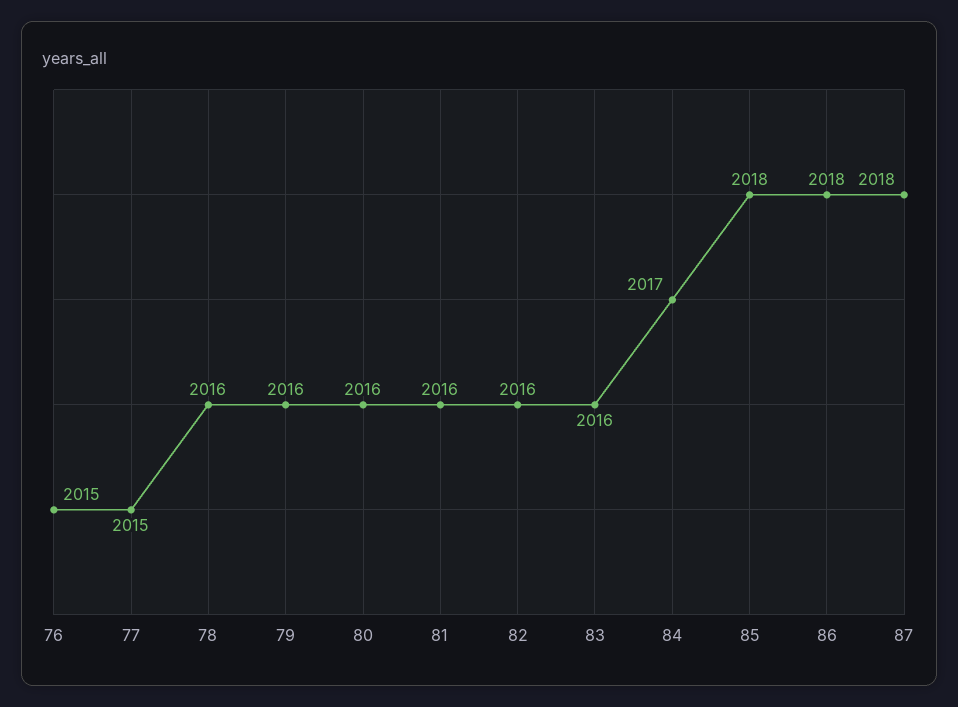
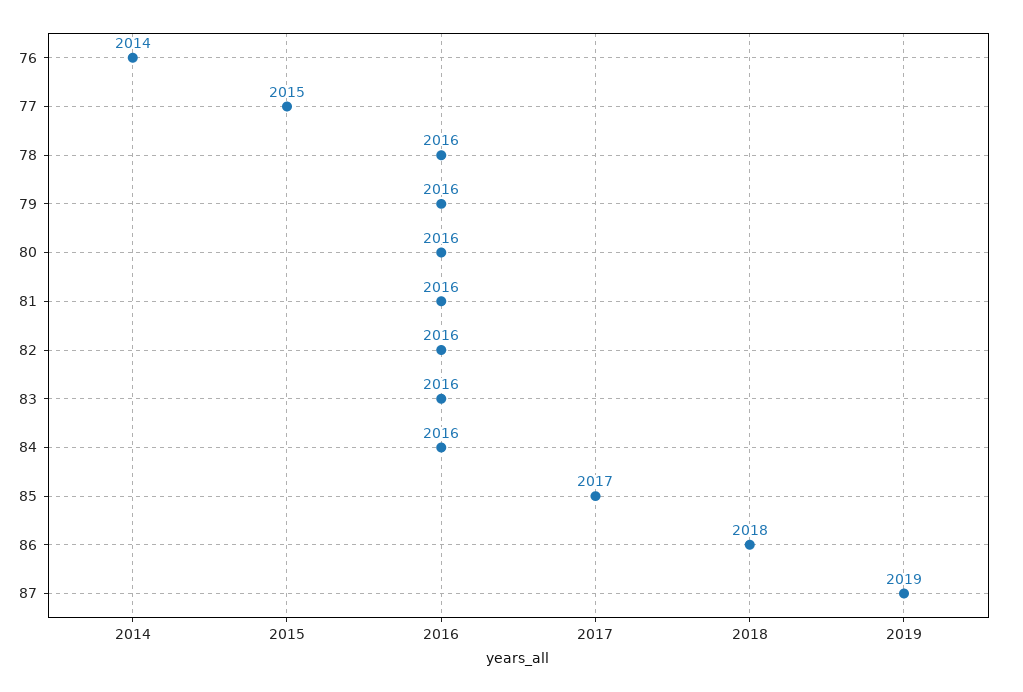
76: 2015 -> 2014
84: 2017 -> 2016
85: 2018 -> 2017
87: 2018 -> 2019

